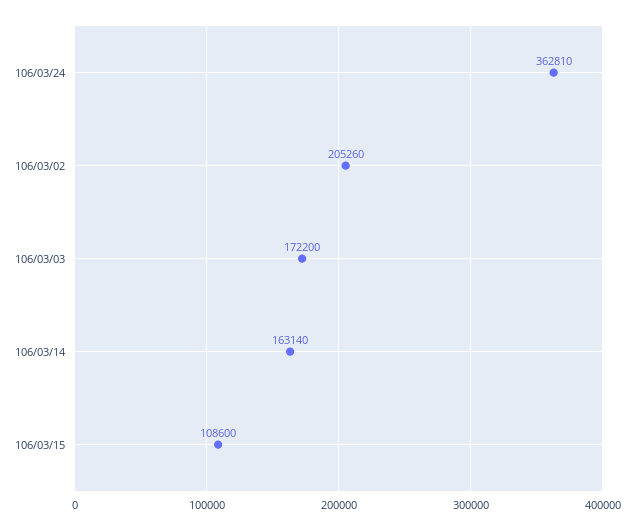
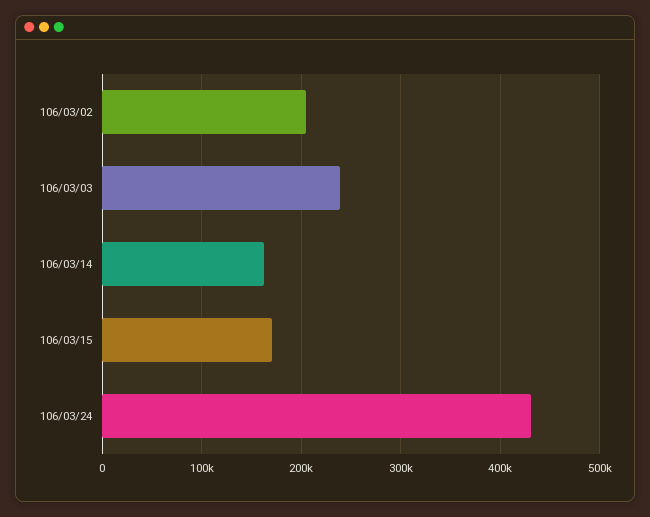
106/03/24: 362810 -> 430000
106/03/03: 172200 -> 240000
106/03/15: 108600 -> 170000

